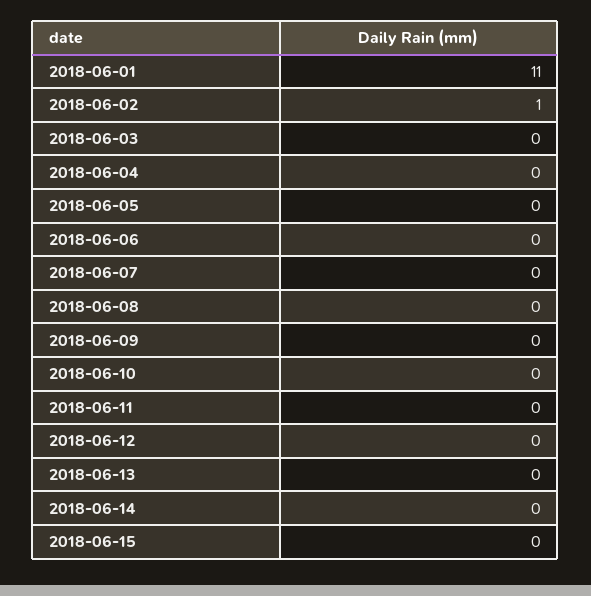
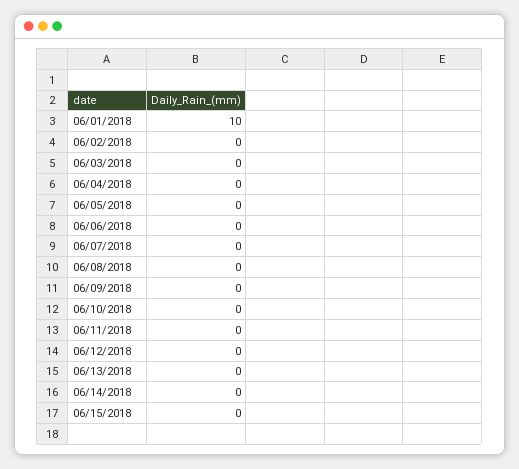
2018-06-01: 11 -> 10
2018-06-02: 1 -> 0

